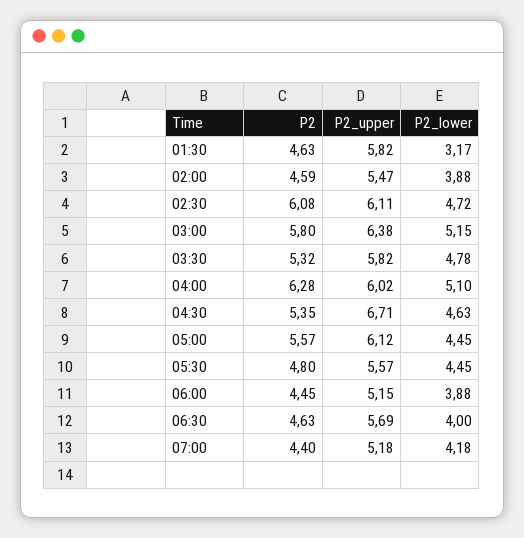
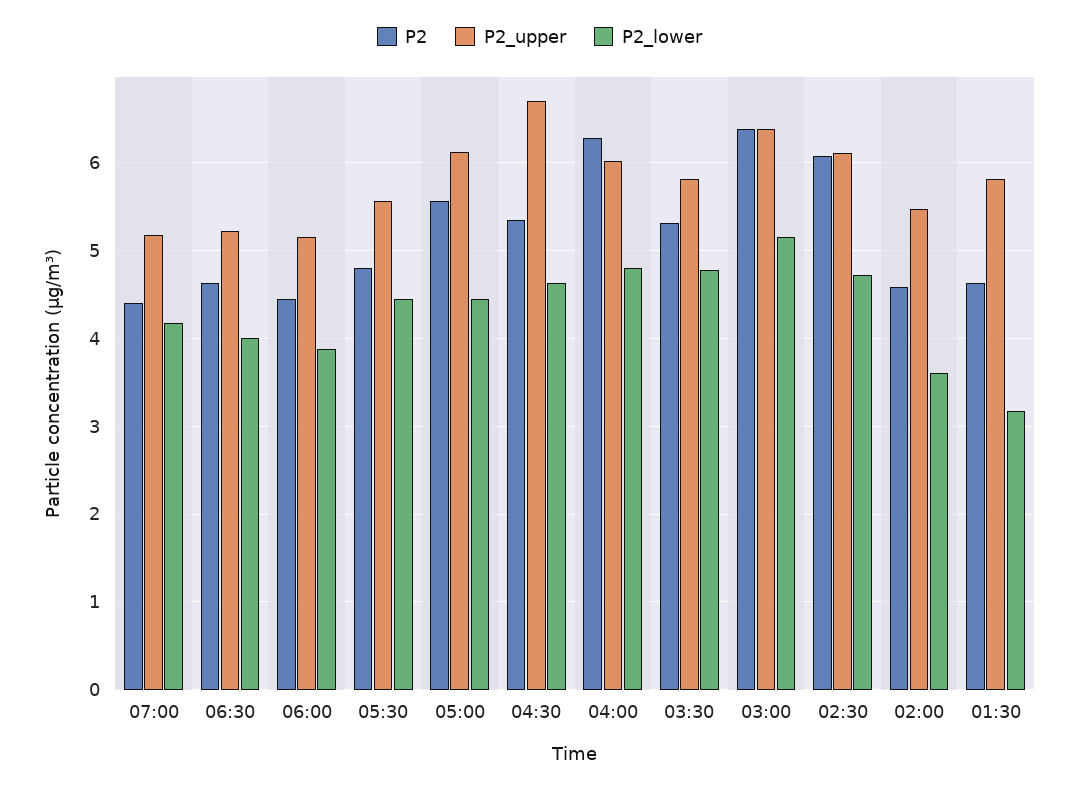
P2_lower, 02:00: 3.88 -> 3.6
P2, 03:00: 5.8 -> 6.4
P2_lower, 04:00: 5.1 -> 4.8
P2_upper, 06:30: 5.69 -> 5.2

